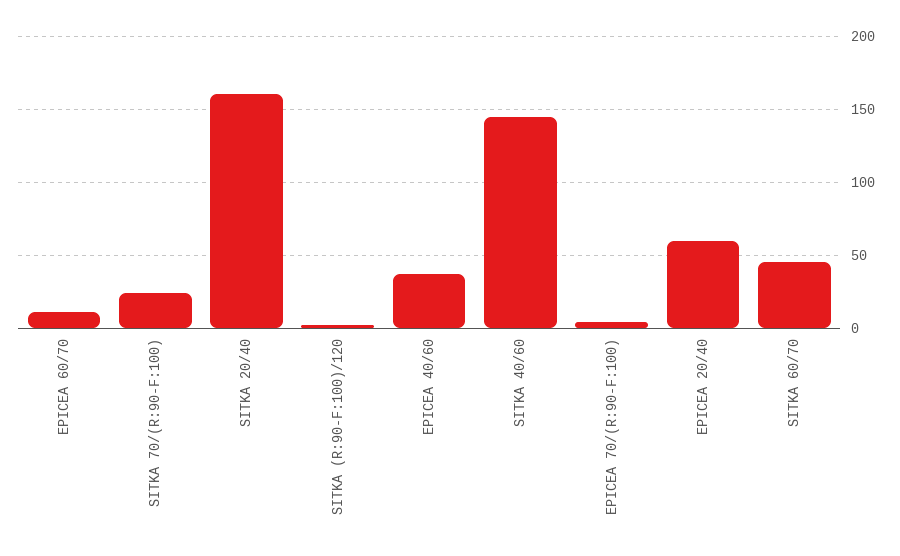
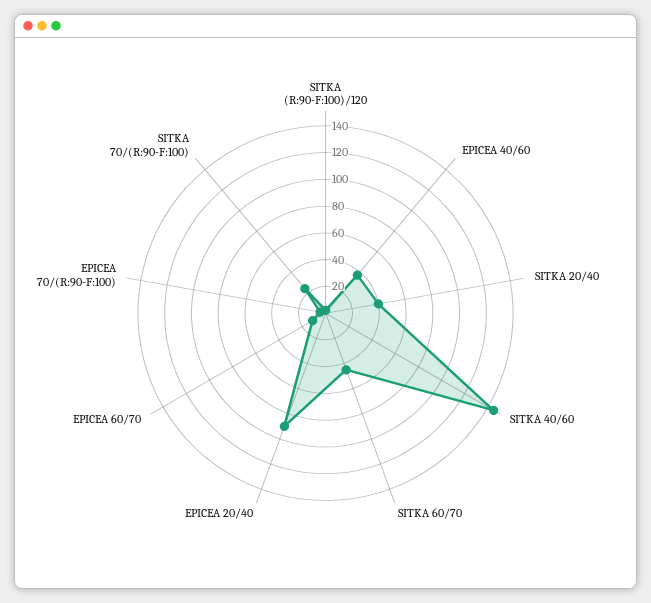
SITKA 20/40: 160 -> 40
EPICEA 20/40: 60 -> 90

